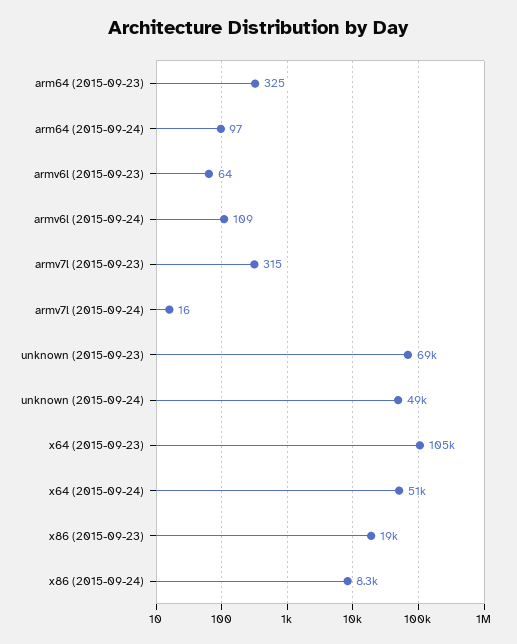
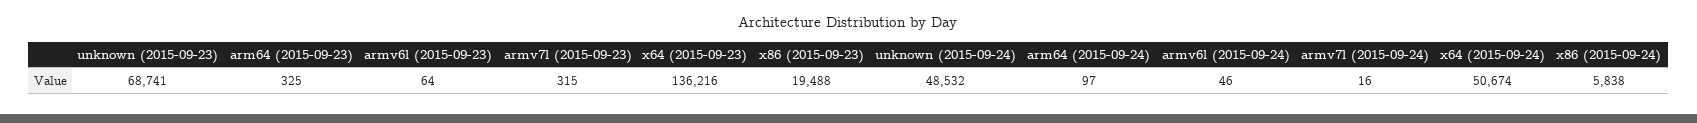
armv6l (2015-09-24): 109 -> 46
x64 (2015-09-23): 105000 -> 136216
x86 (2015-09-24): 8300 -> 5838

